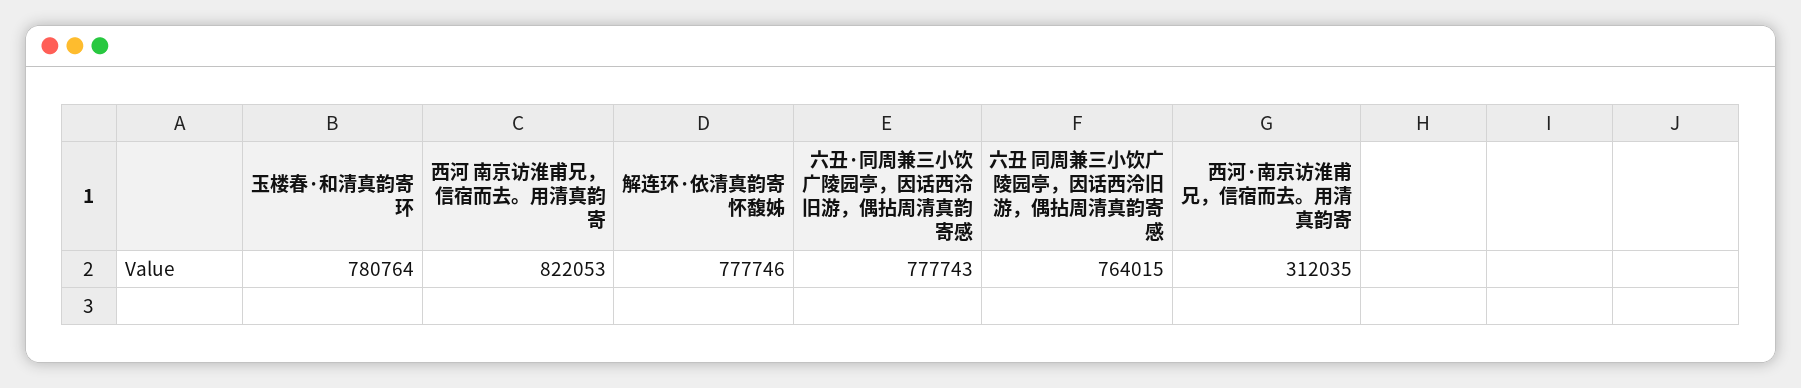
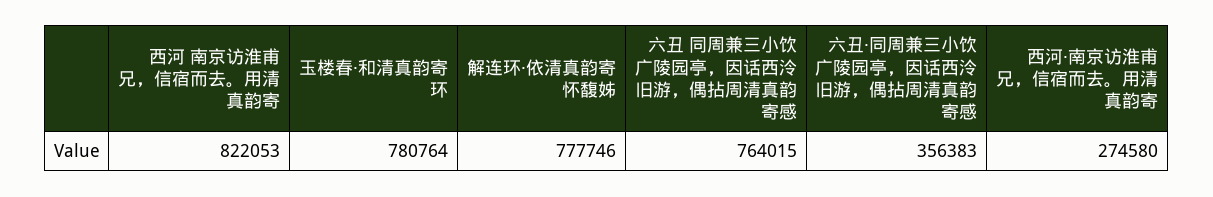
六丑·同周兼三小饮广陵园亭，因话西泠旧游，偶拈周清真韵寄感: 777743 -> 356383
西河·南京访淮甫兄，信宿而去。用清真韵寄: 312035 -> 274580

